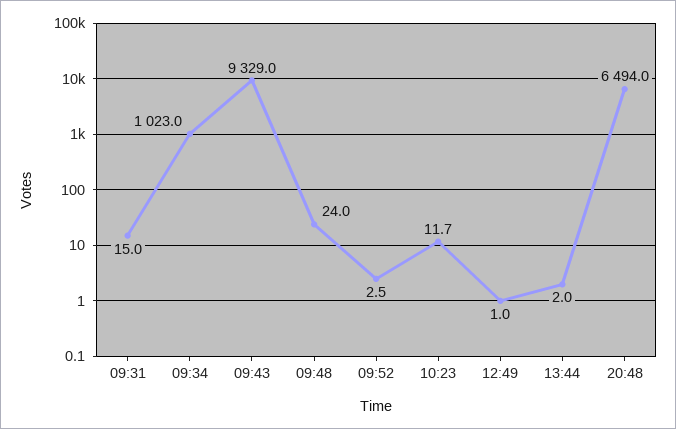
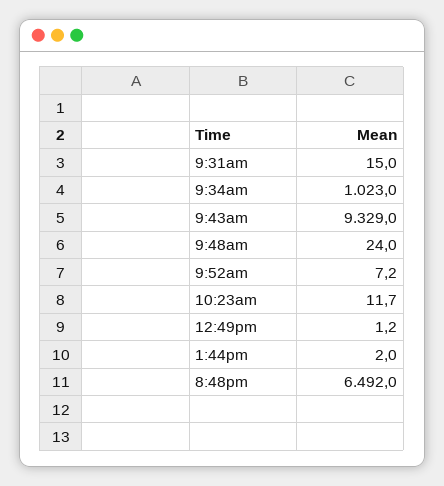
09:52: 2.5 -> 7.2
12:49: 1 -> 1.2
20:48: 6494 -> 6492

